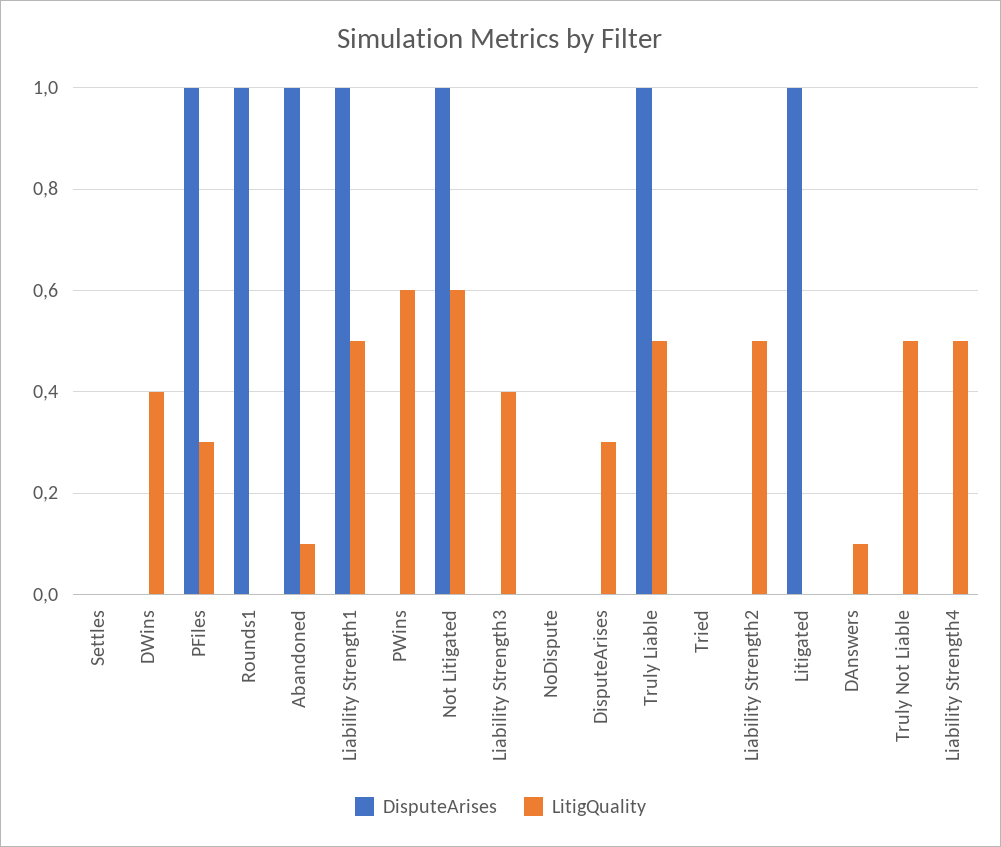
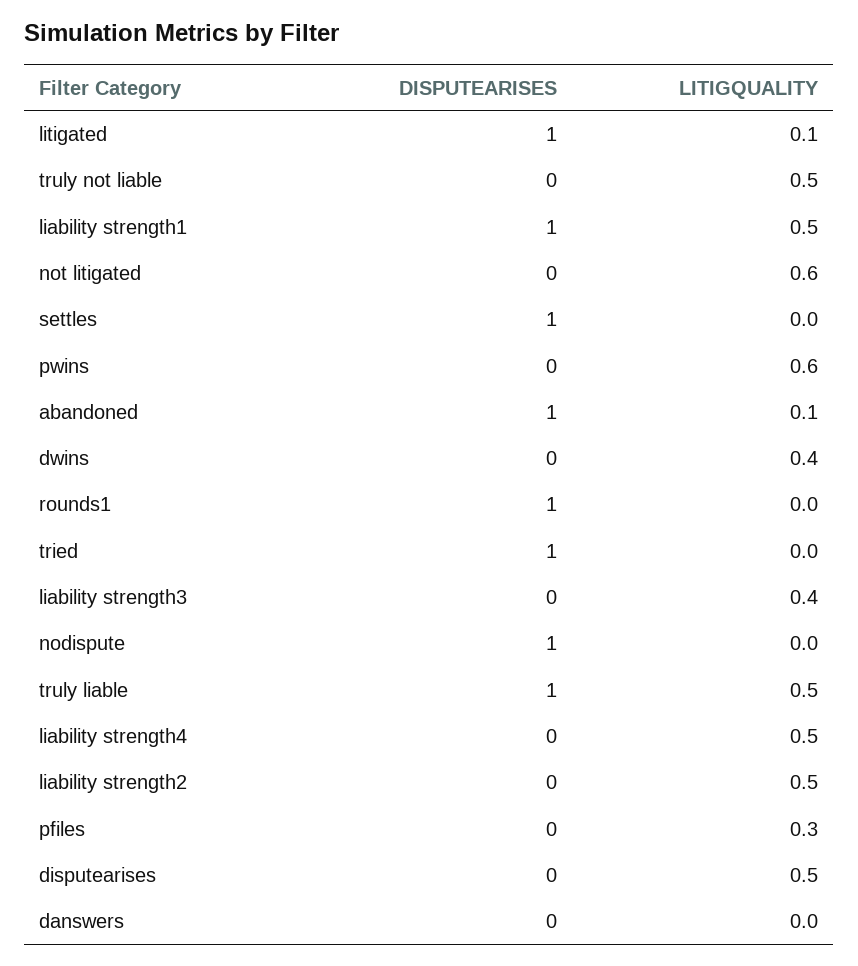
DisputeArises, Settles: 0 -> 1
DisputeArises, PFiles: 1 -> 0
DisputeArises, Not Litigated: 1 -> 0
DisputeArises, NoDispute: 0 -> 1
LitigQuality, DisputeArises: 0.3 -> 0.5
DisputeArises, Tried: 0 -> 1
LitigQuality, Litigated: 0 -> 0.1
LitigQuality, DAnswers: 0.1 -> 0

